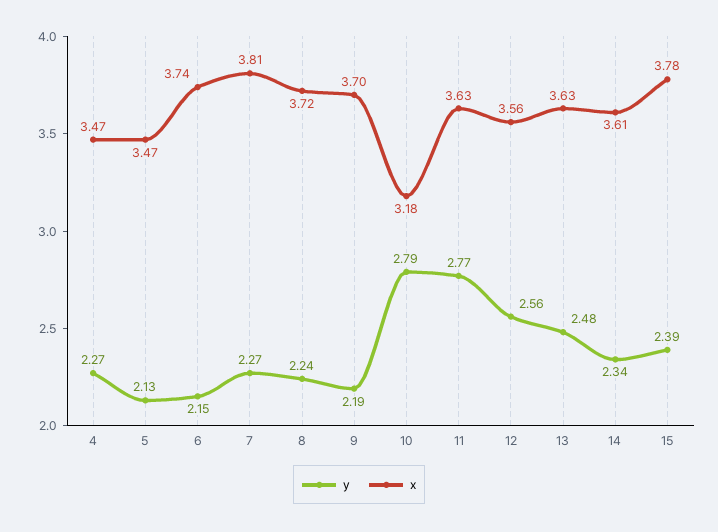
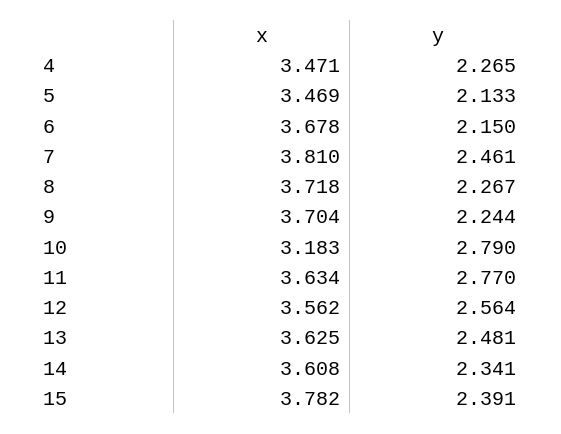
x, 6: 3.74 -> 3.678
y, 7: 2.27 -> 2.461
y, 8: 2.24 -> 2.267
y, 9: 2.19 -> 2.244

